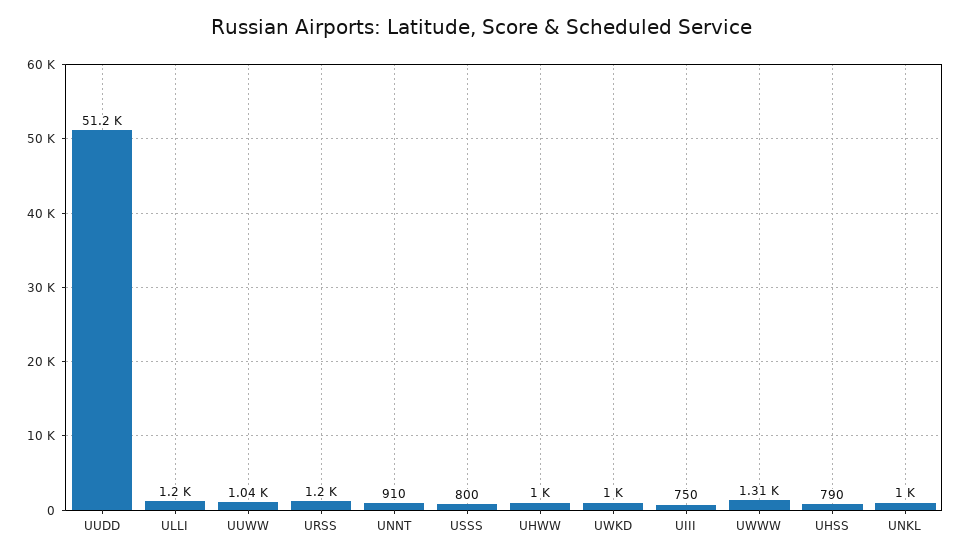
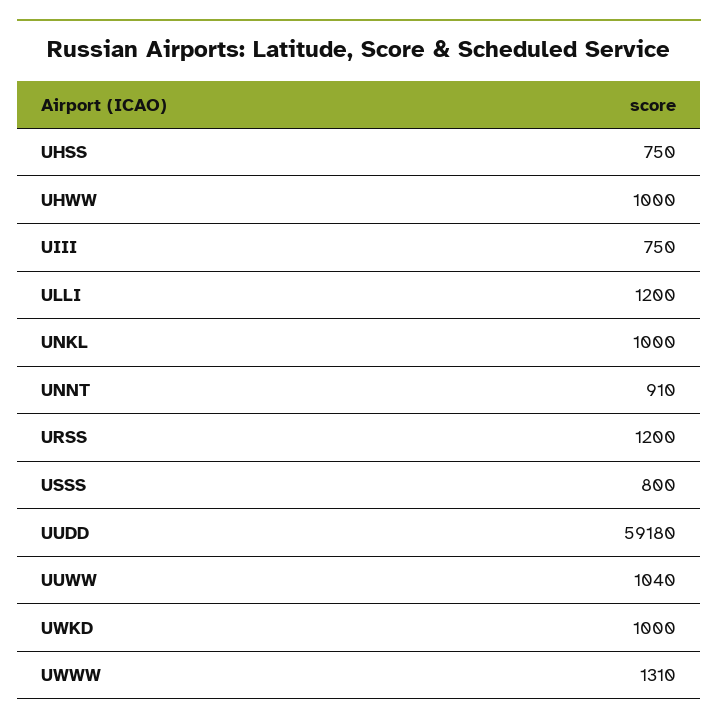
UUDD: 51200 -> 59180
UHSS: 790 -> 750

